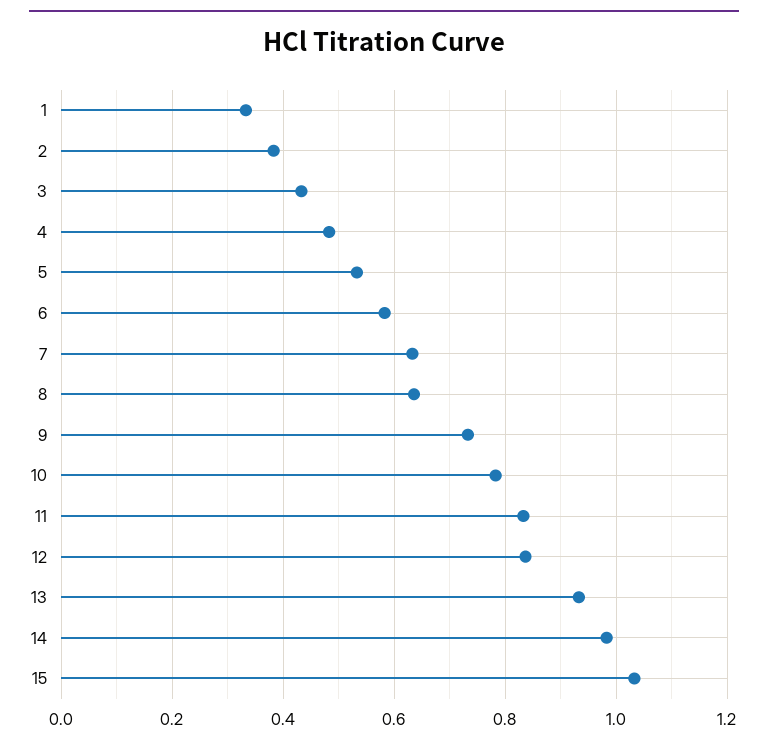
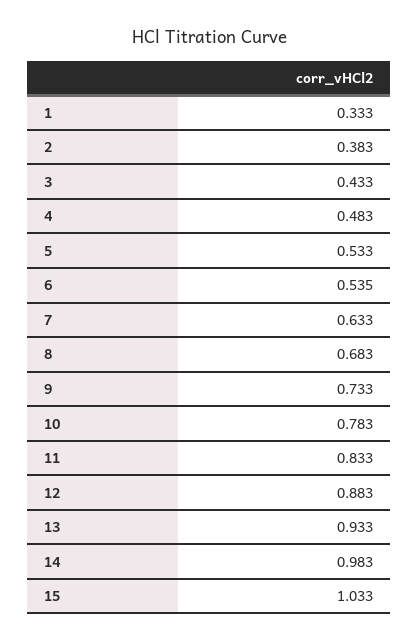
6: 0.58 -> 0.535
8: 0.64 -> 0.683
12: 0.84 -> 0.883

